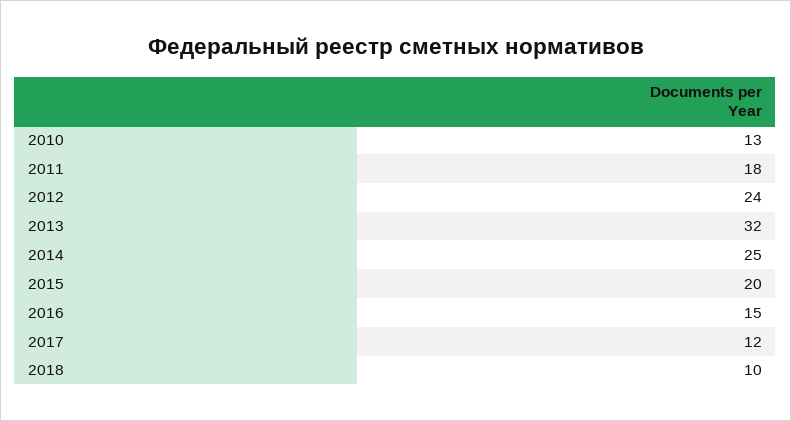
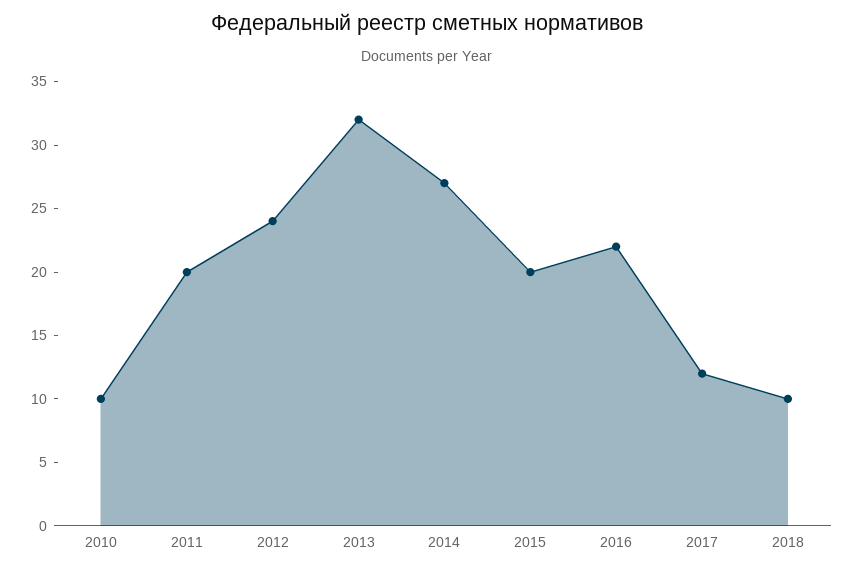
2010: 13 -> 10
2011: 18 -> 20
2014: 25 -> 27
2016: 15 -> 22

